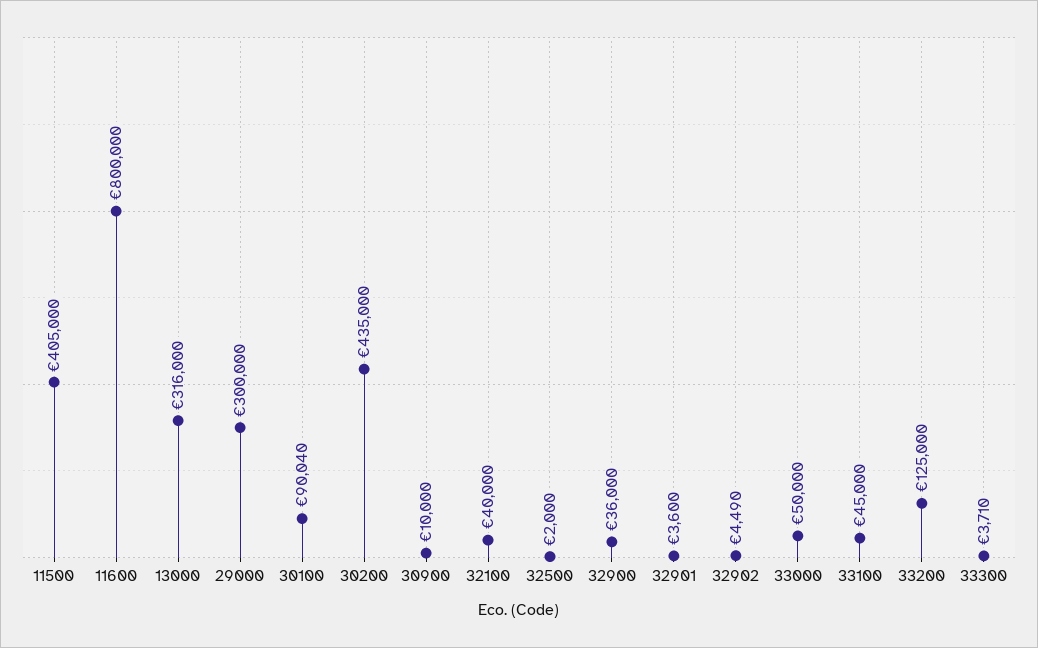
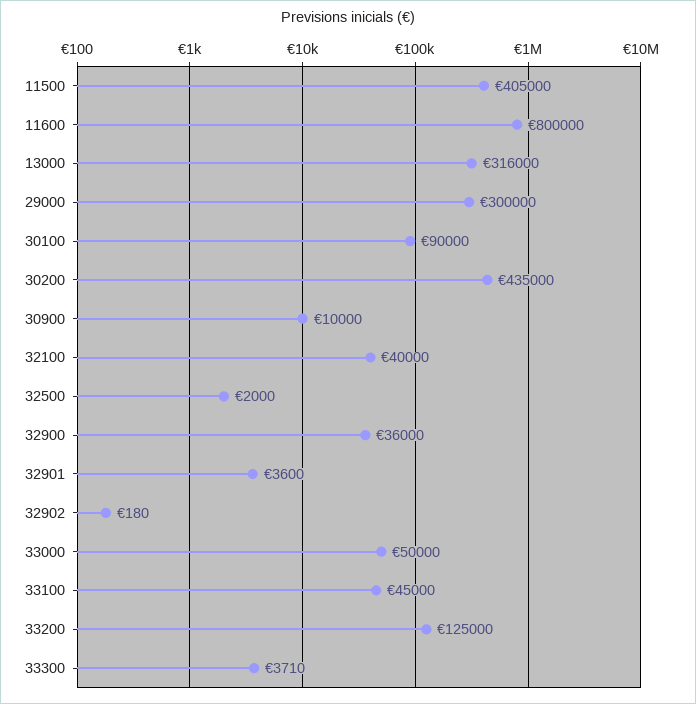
30100: 90040 -> 90000
32902: 4490 -> 180

